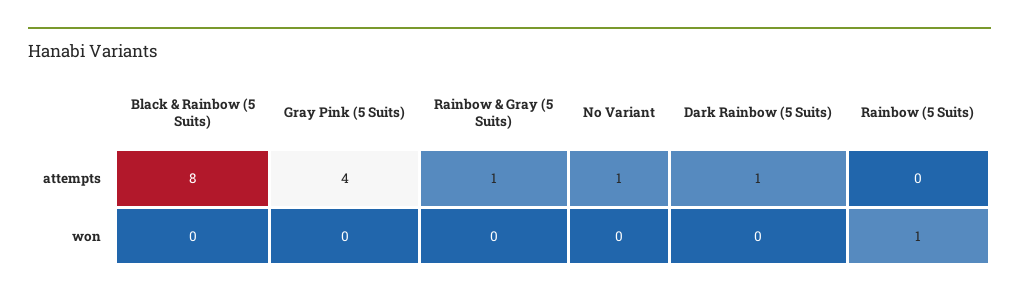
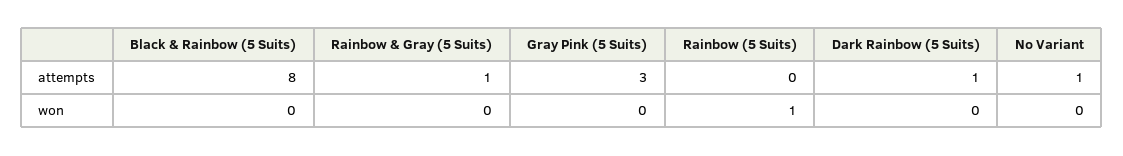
Gray Pink (5 Suits), attempts: 4 -> 3

